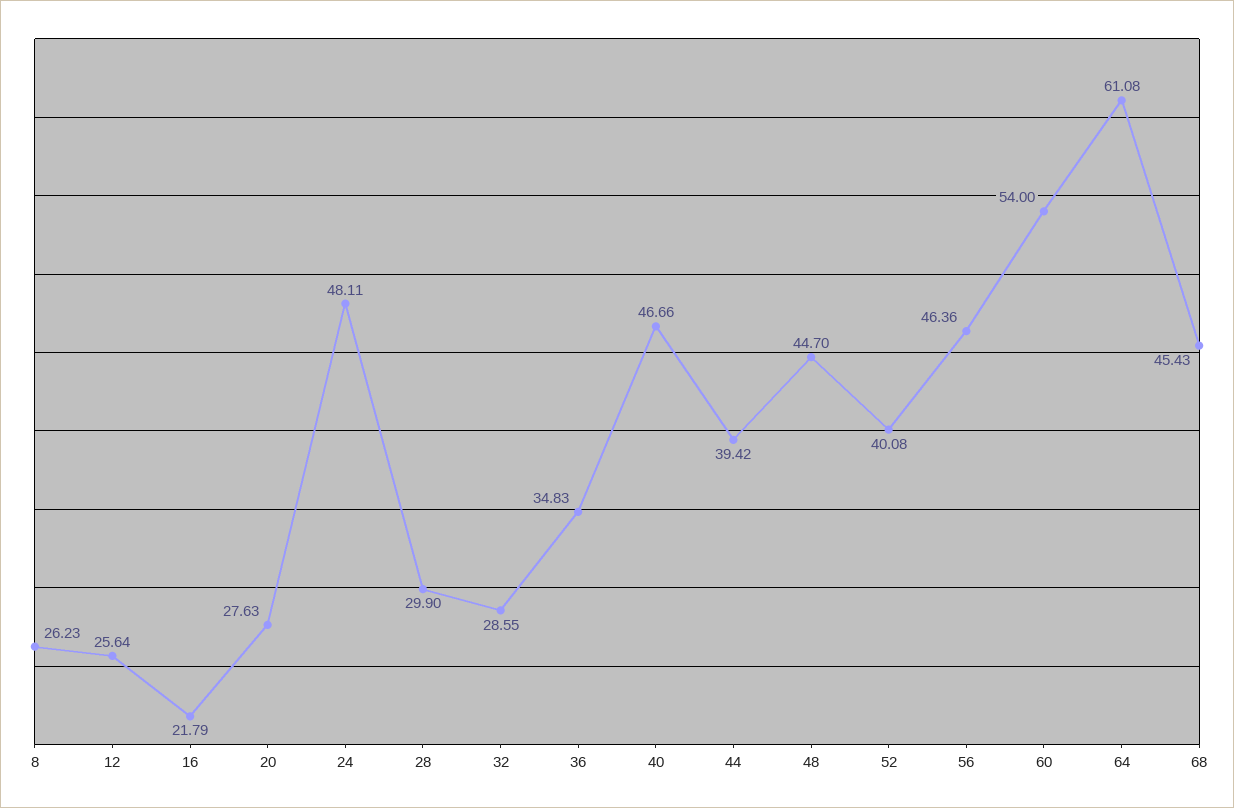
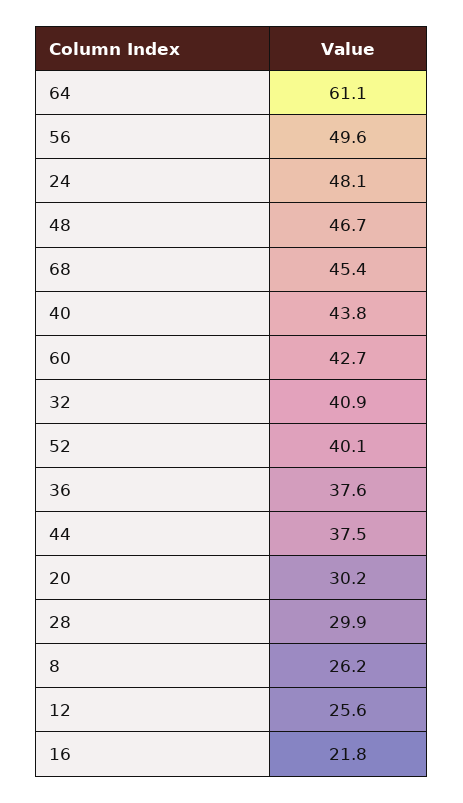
20: 27.63 -> 30.2
32: 28.55 -> 40.9
36: 34.83 -> 37.6
40: 46.66 -> 43.8
44: 39.42 -> 37.5
48: 44.7 -> 46.7
56: 46.36 -> 49.6
60: 54 -> 42.7

